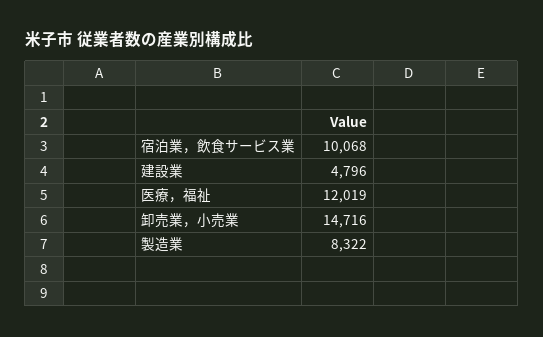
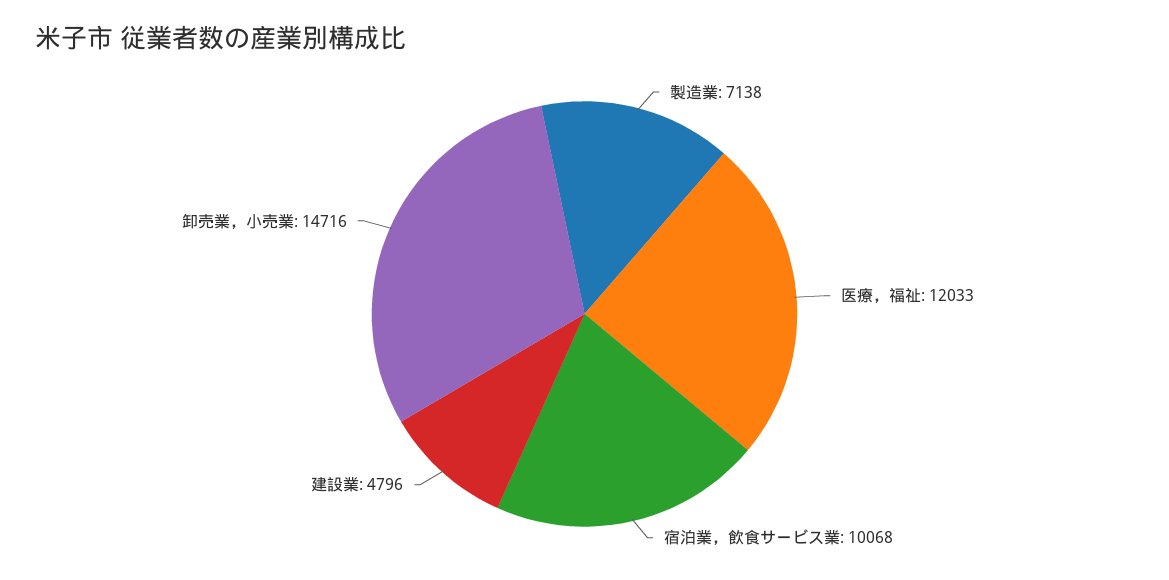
医療，福祉: 12019 -> 12033
製造業: 8322 -> 7138

